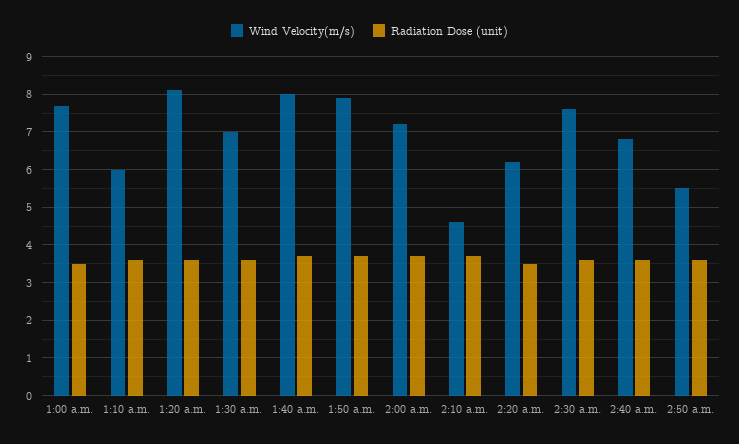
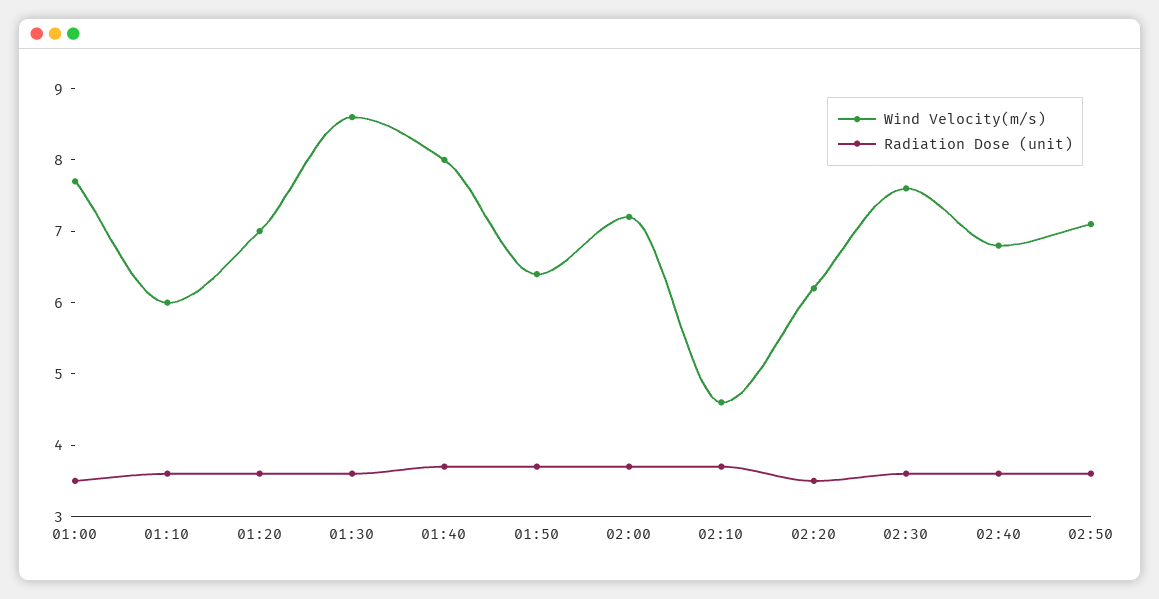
Wind Velocity(m/s), 1:20 a.m.: 8 -> 7
Wind Velocity(m/s), 1:30 a.m.: 7 -> 8.5
Wind Velocity(m/s), 1:50 a.m.: 8 -> 6.5
Wind Velocity(m/s), 2:50 a.m.: 5.5 -> 7

